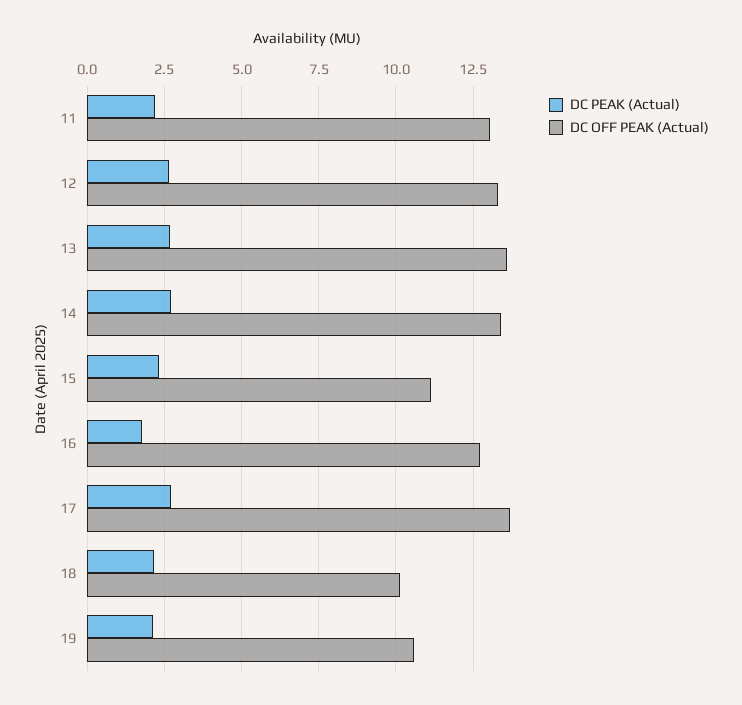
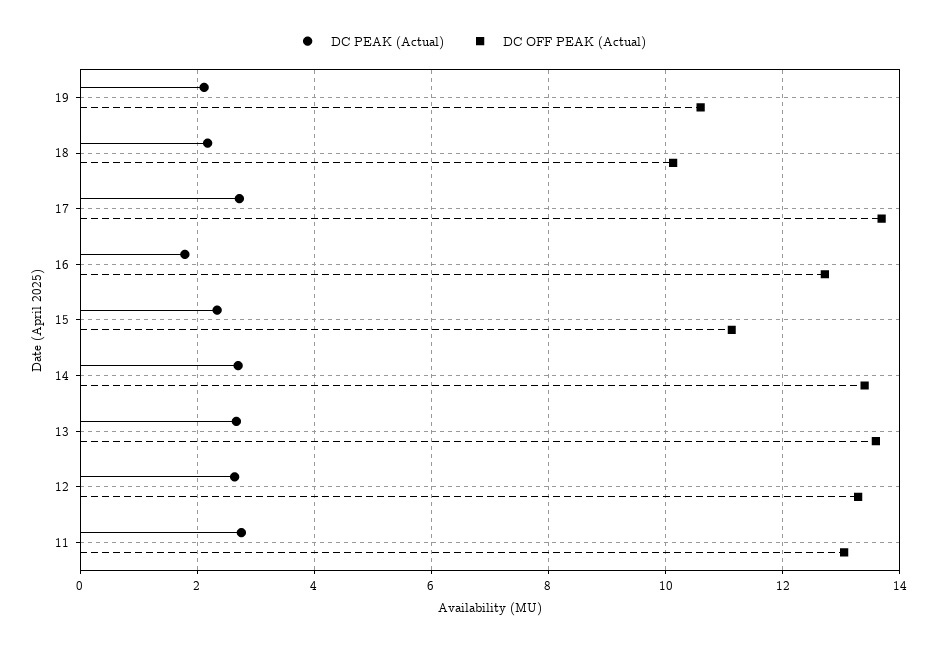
DC PEAK (Actual), 11: 2.25 -> 2.8

